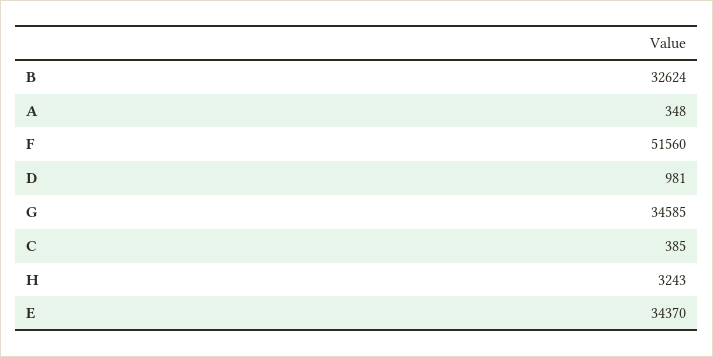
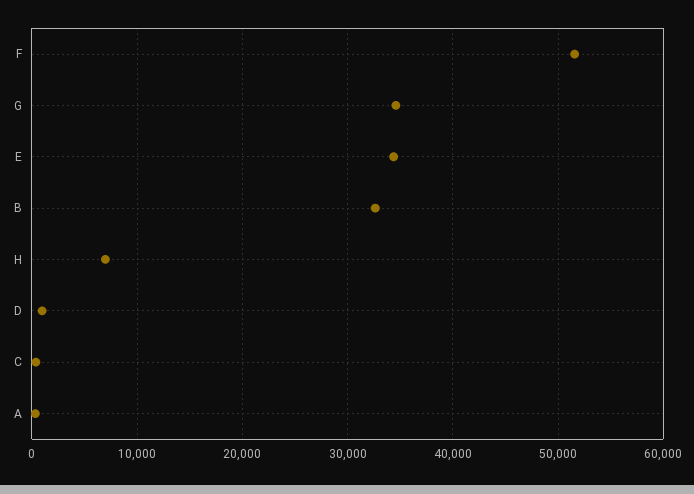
H: 3243 -> 7000

